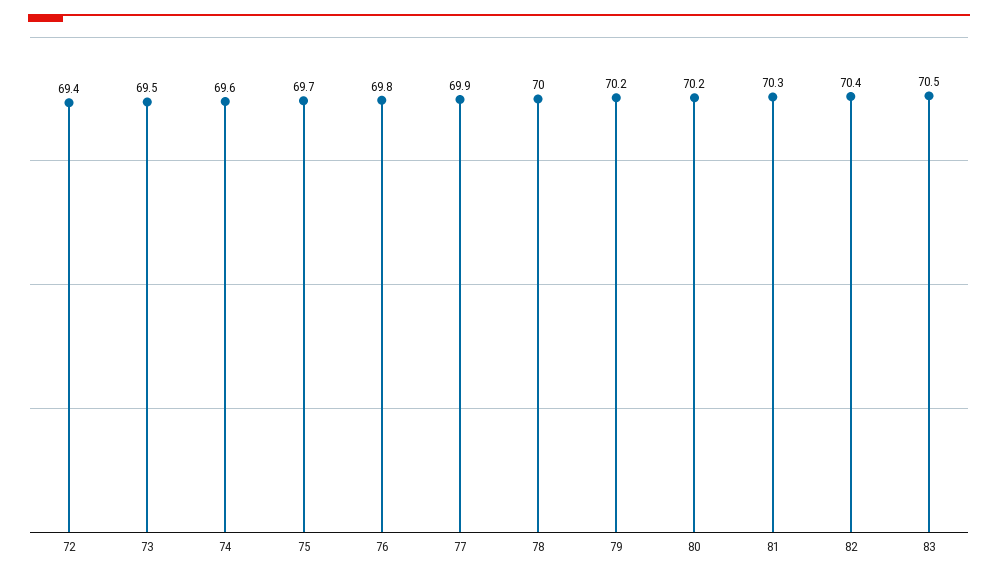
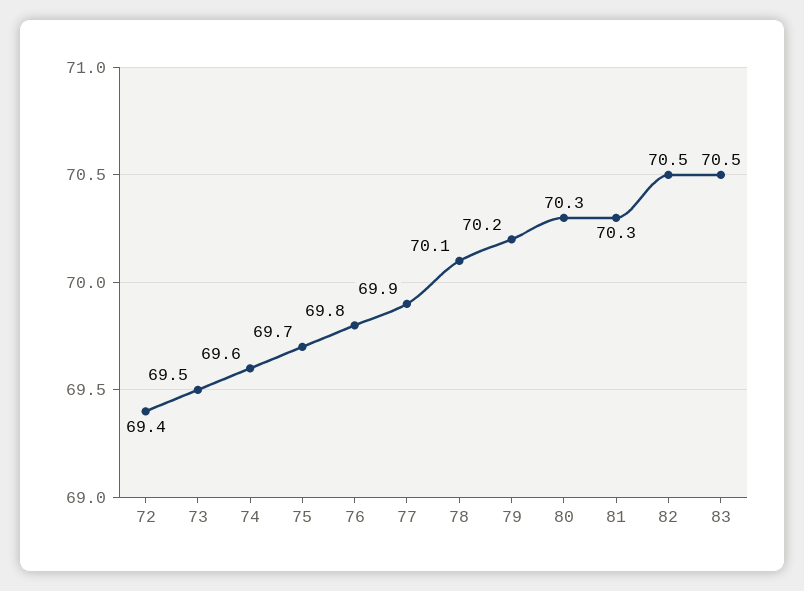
78: 70 -> 70.1
80: 70.2 -> 70.3
82: 70.4 -> 70.5

